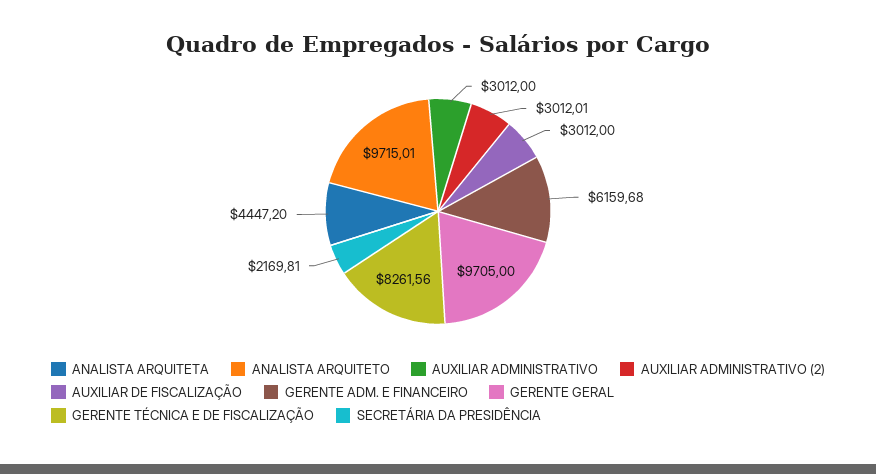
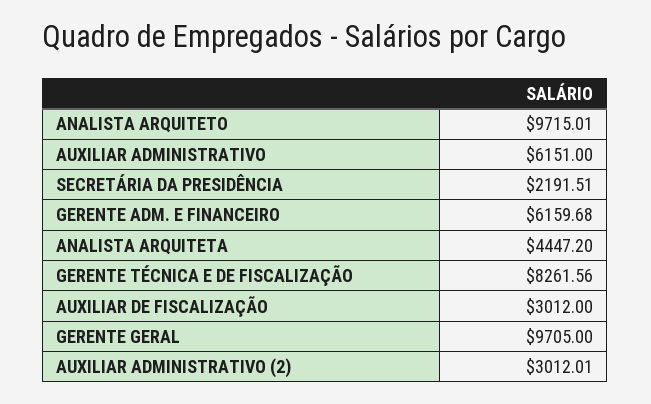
AUXILIAR ADMINISTRATIVO: 3012 -> 6151
SECRETÁRIA DA PRESIDÊNCIA: 2169.81 -> 2191.51

